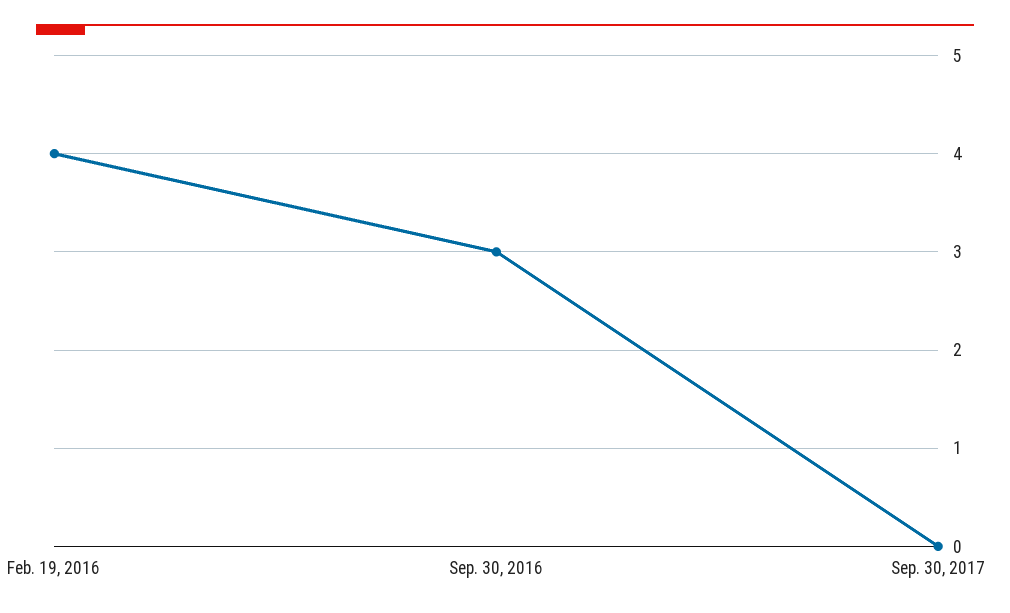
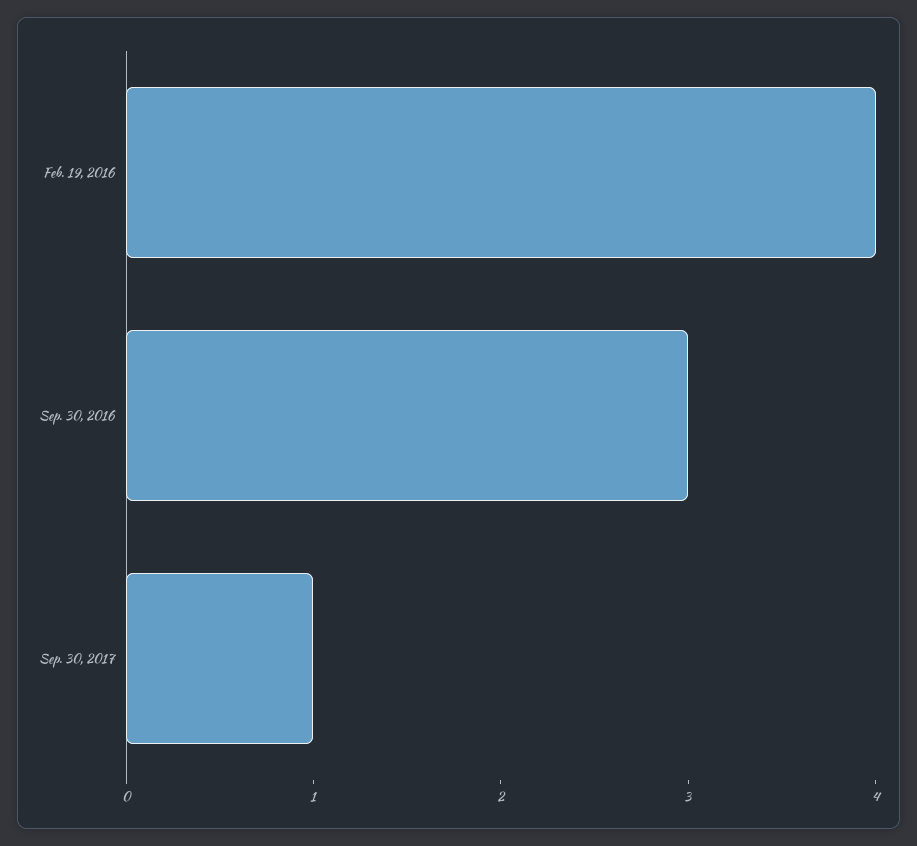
Sep. 30, 2017: 0 -> 1

